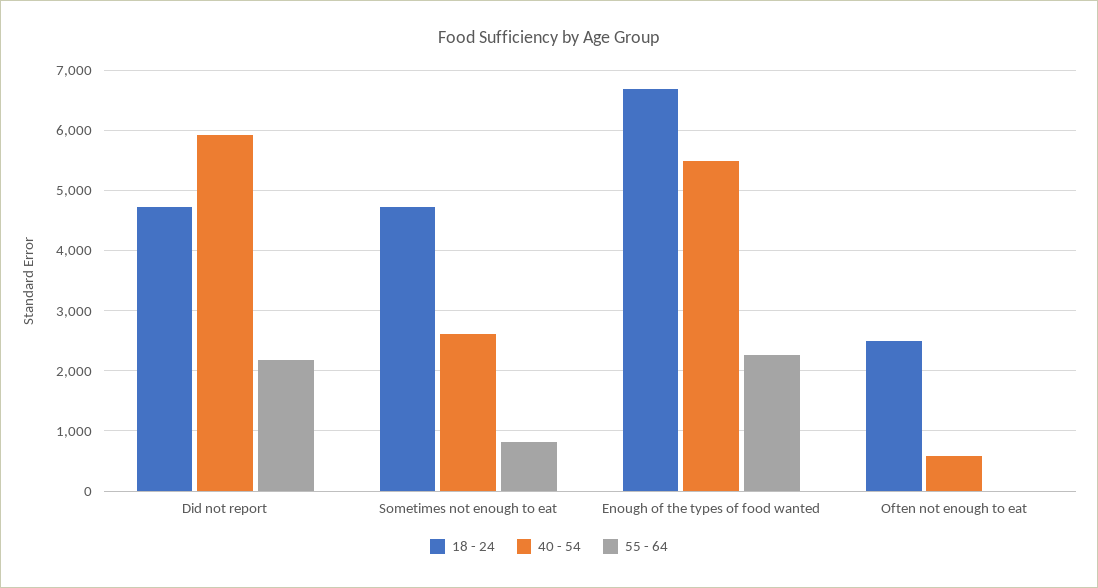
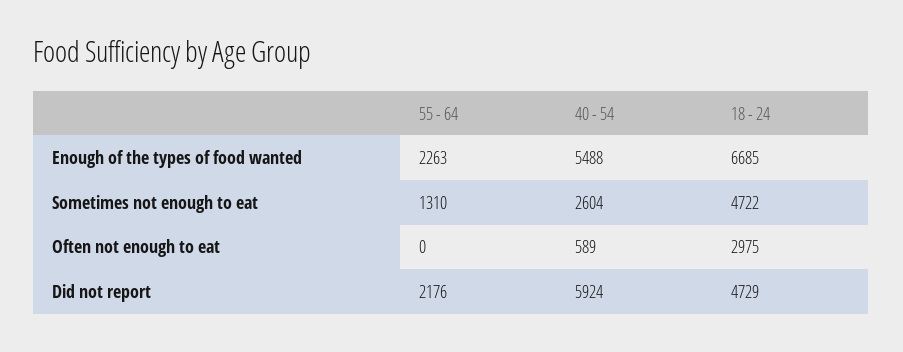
55 - 64, Sometimes not enough to eat: 800 -> 1310
18 - 24, Often not enough to eat: 2500 -> 2975

